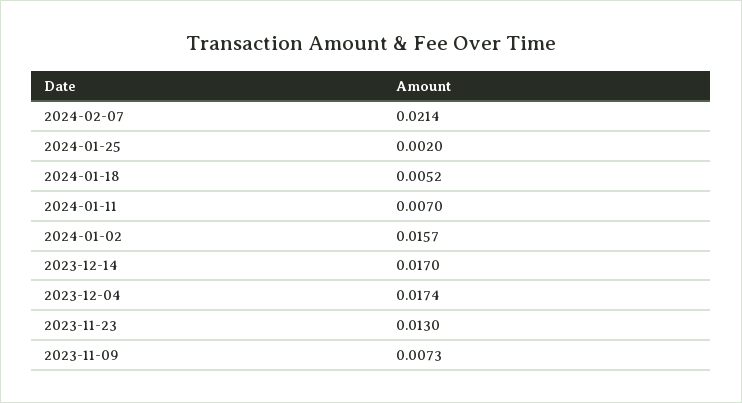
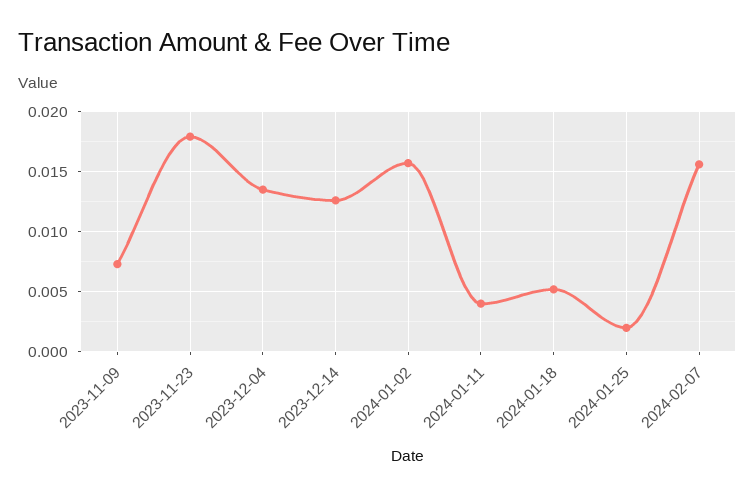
2024-02-07: 0.0214 -> 0.0155
2024-01-11: 0.007 -> 0.004
2023-12-14: 0.017 -> 0.0125
2023-12-04: 0.0174 -> 0.0135
2023-11-23: 0.013 -> 0.018

